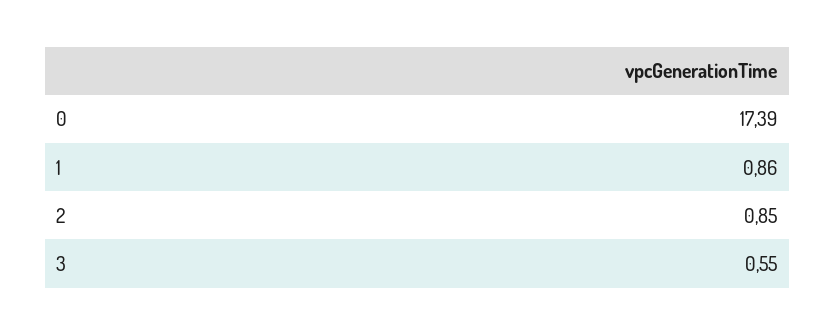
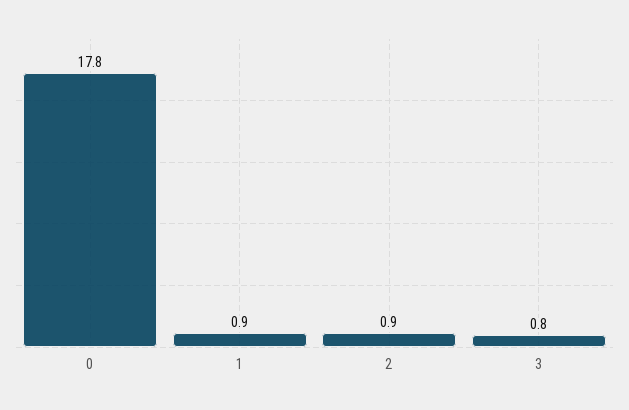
0: 17.39 -> 17.8
3: 0.55 -> 0.8

